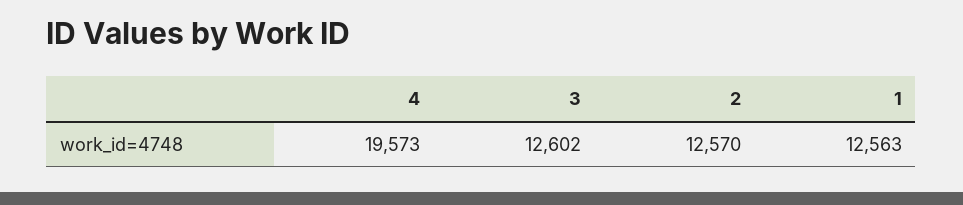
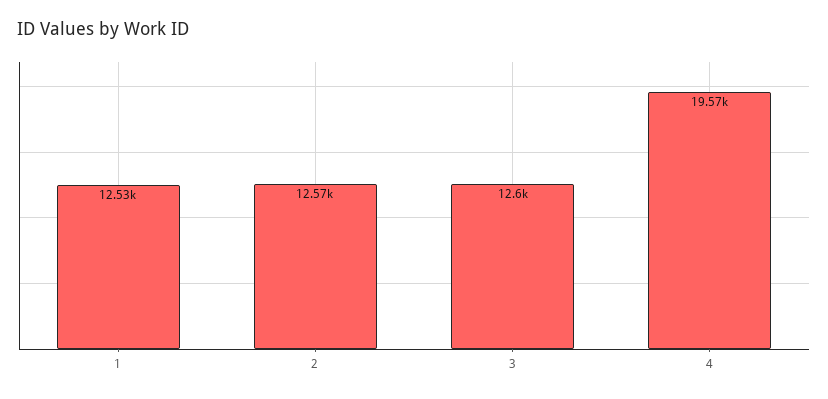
1: 12563 -> 12530

